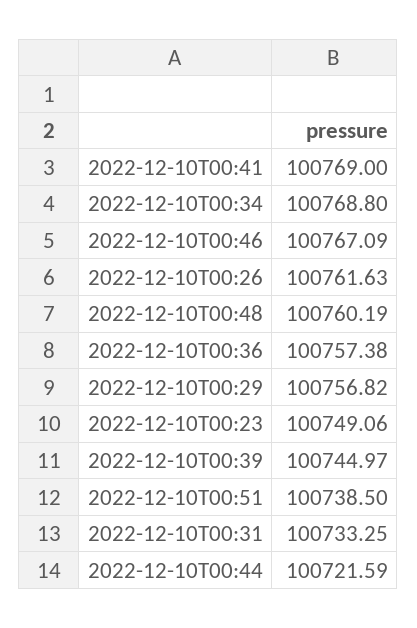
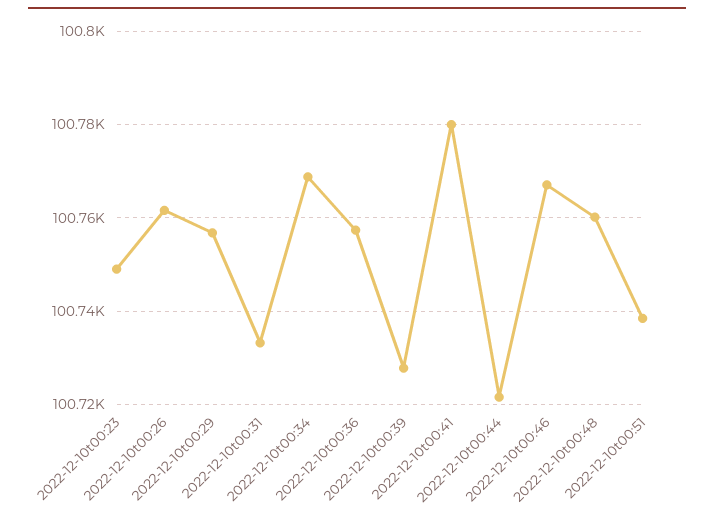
2022-12-10T00:41: 100769 -> 100780
2022-12-10T00:39: 100744.97 -> 100728

